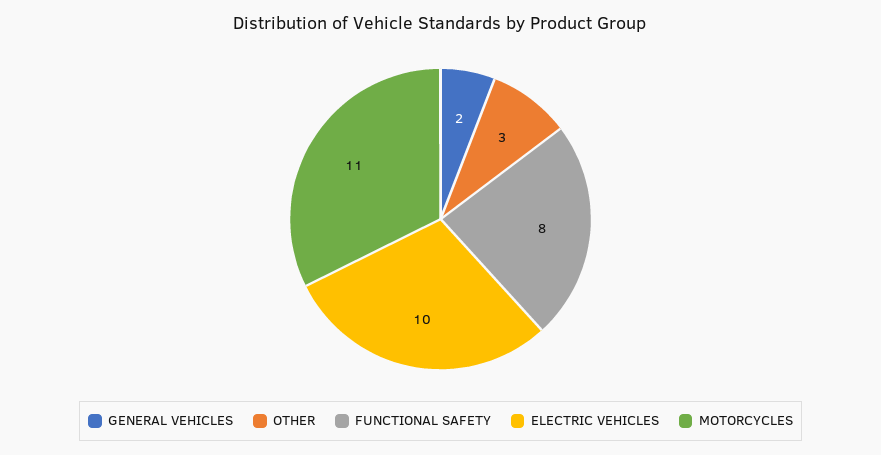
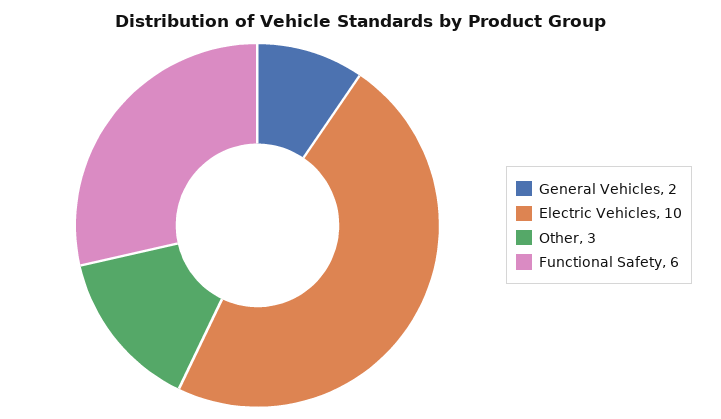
FUNCTIONAL SAFETY: 8 -> 6
MOTORCYCLES: 11 -> none

